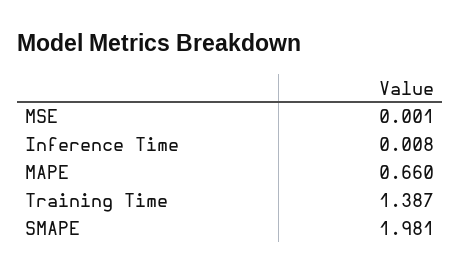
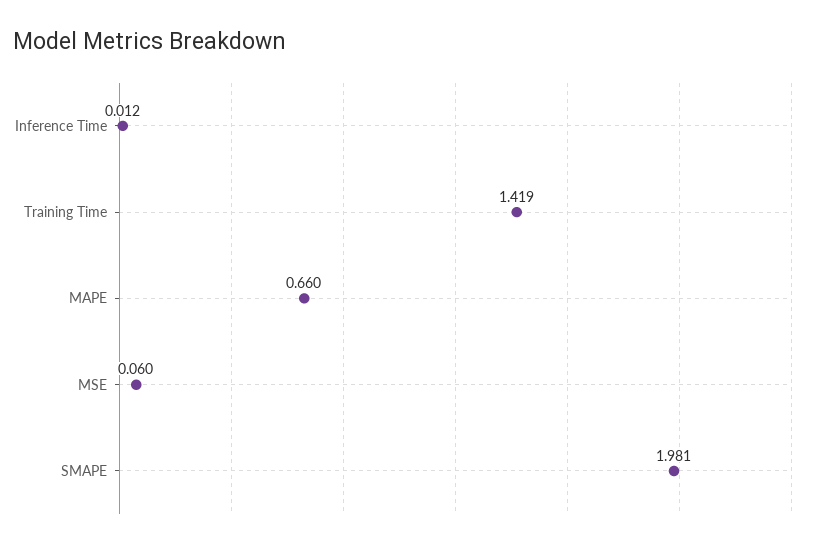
MSE: 0.001 -> 0.06
Inference Time: 0.008 -> 0.012
Training Time: 1.387 -> 1.419

